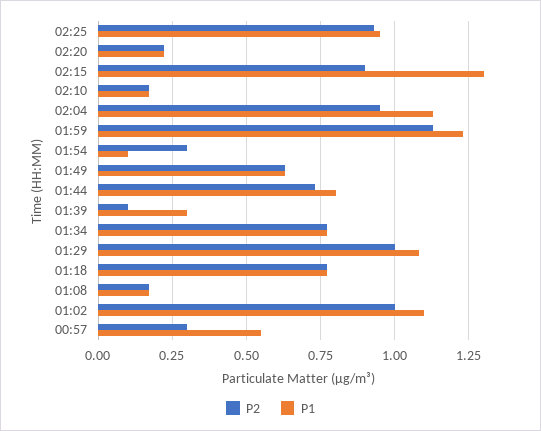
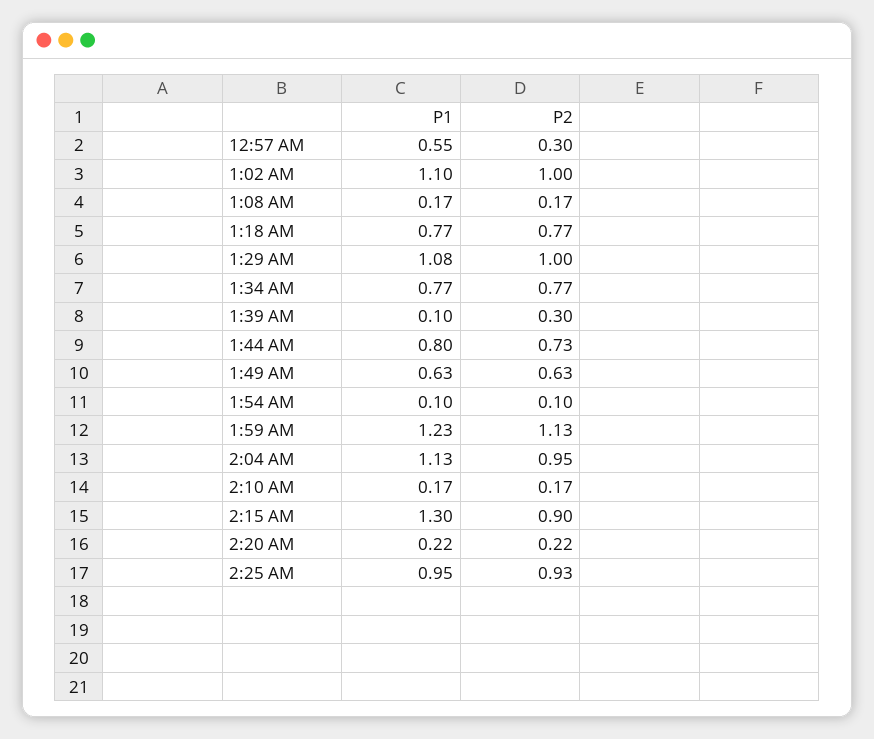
P2, 01:54: 0.3 -> 0.1
P2, 01:39: 0.1 -> 0.3
P1, 01:39: 0.3 -> 0.1

